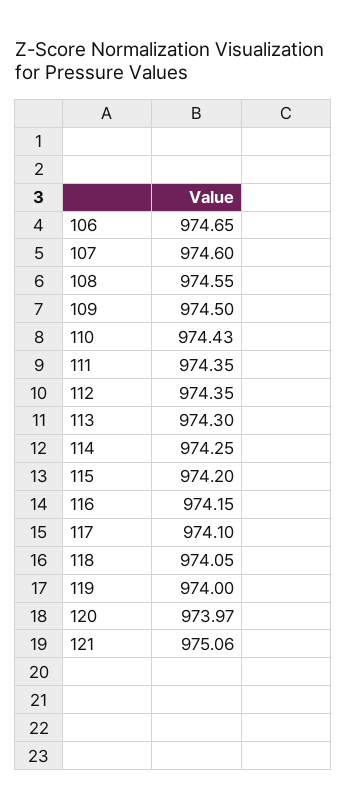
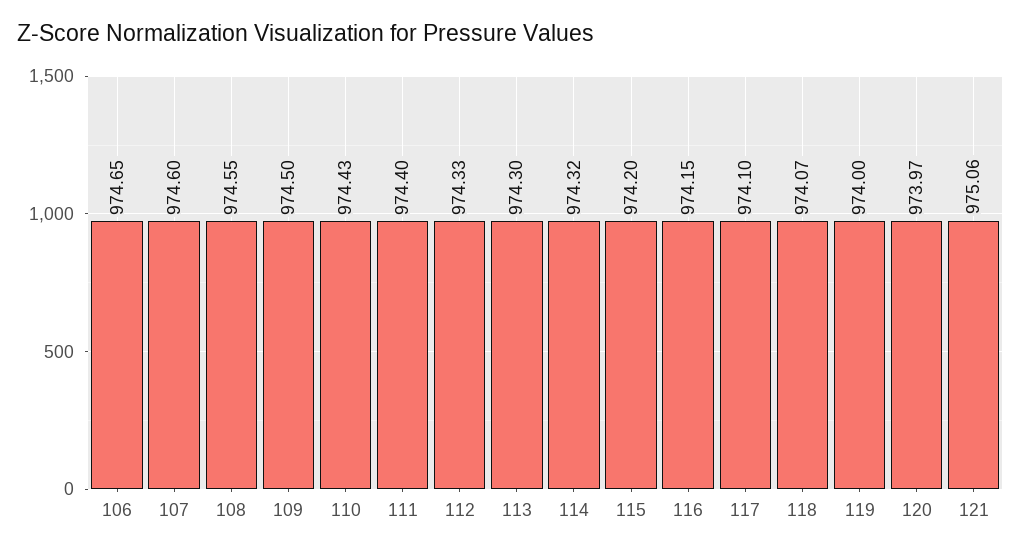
111: 974.35 -> 974.4
112: 974.35 -> 974.33
114: 974.25 -> 974.32
118: 974.05 -> 974.07

